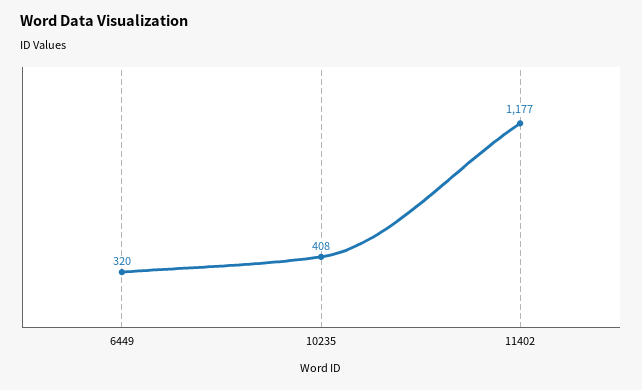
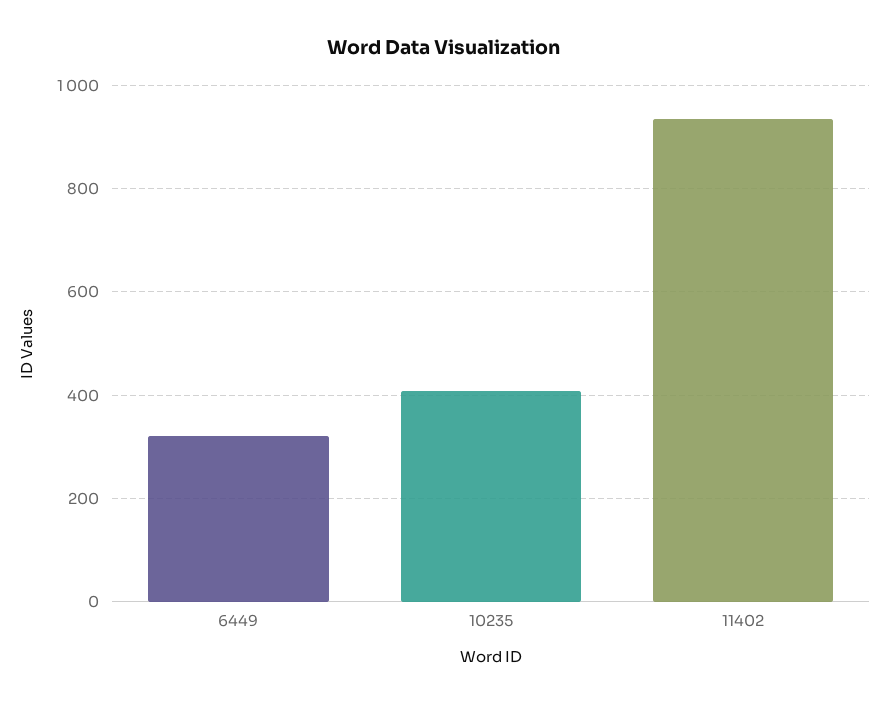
11402: 1177 -> 940

